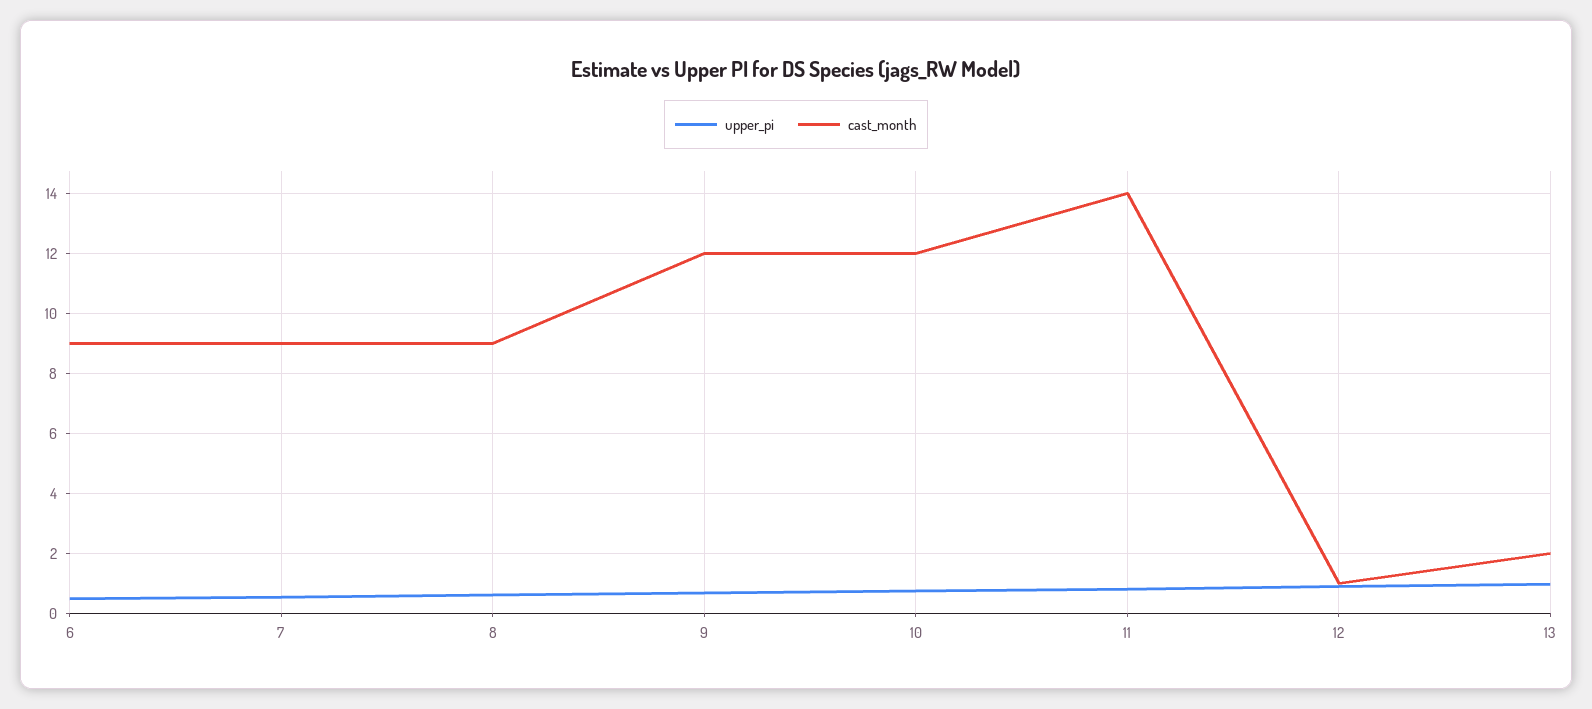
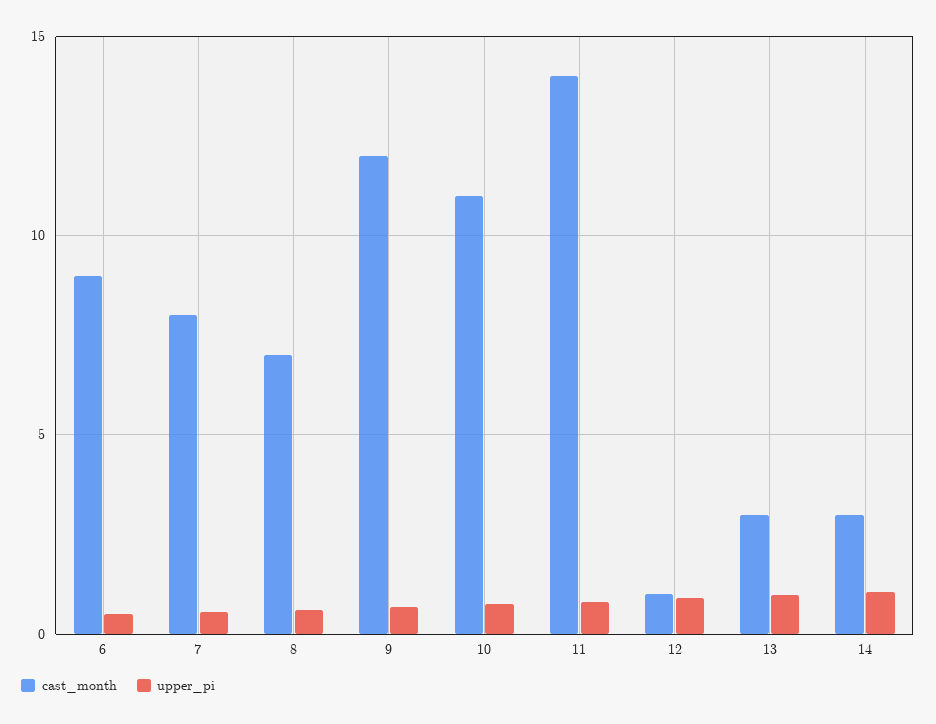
cast_month, 7: 9 -> 8
cast_month, 8: 9 -> 7
cast_month, 10: 12 -> 11
cast_month, 13: 2 -> 3
cast_month, 14: none -> 3
upper_pi, 14: none -> 1

